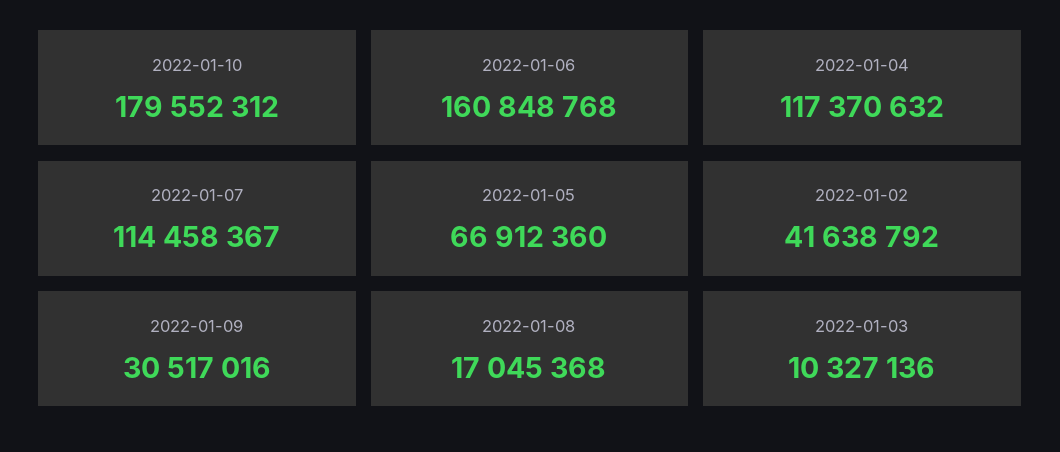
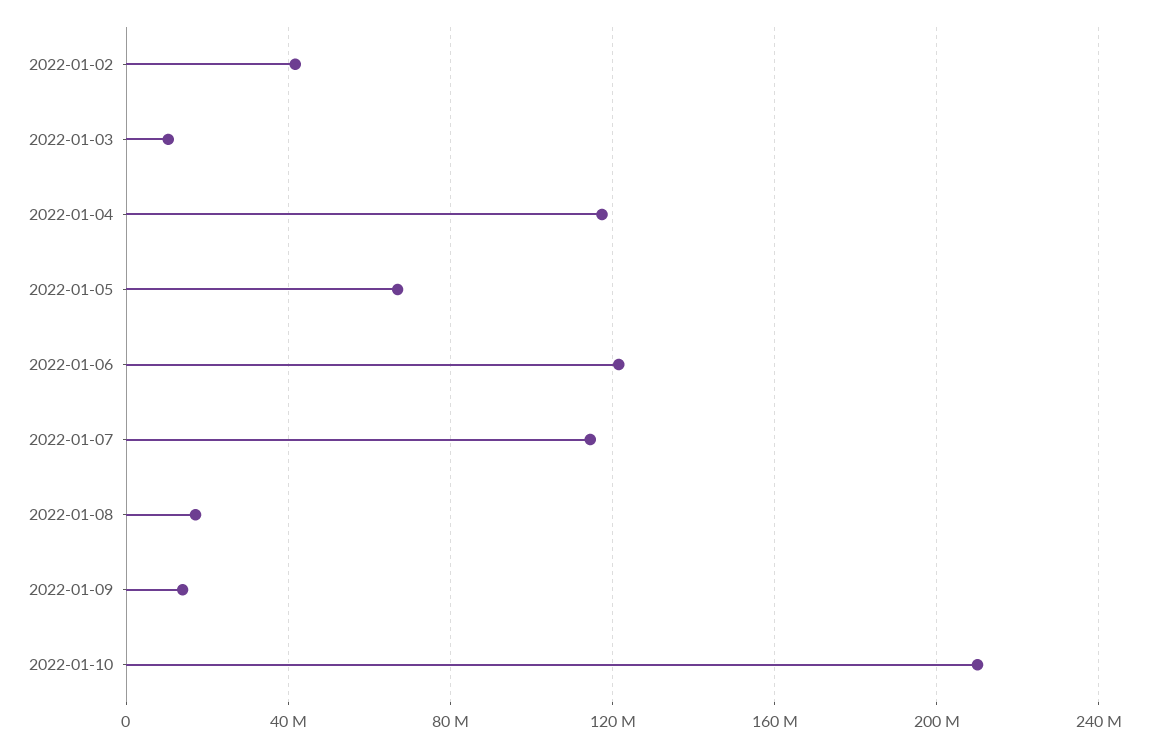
2022-01-10: 179552312 -> 210000000
2022-01-06: 160848768 -> 120000000
2022-01-09: 30517016 -> 15000000

